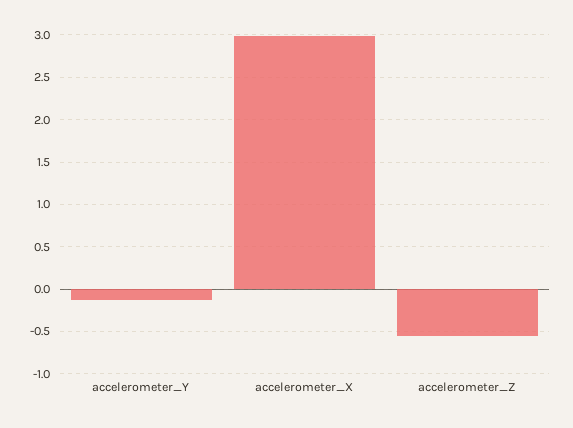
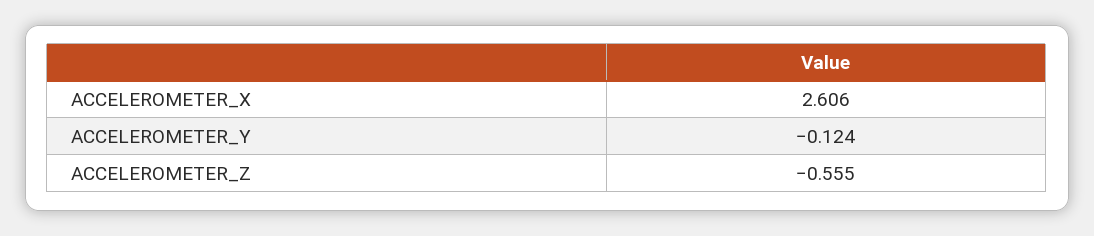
accelerometer_X: 3 -> 2.606

